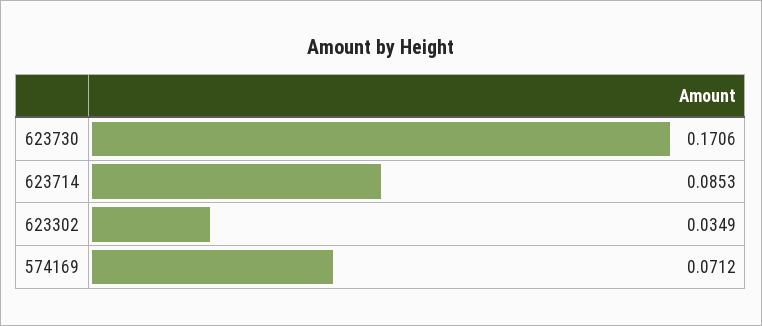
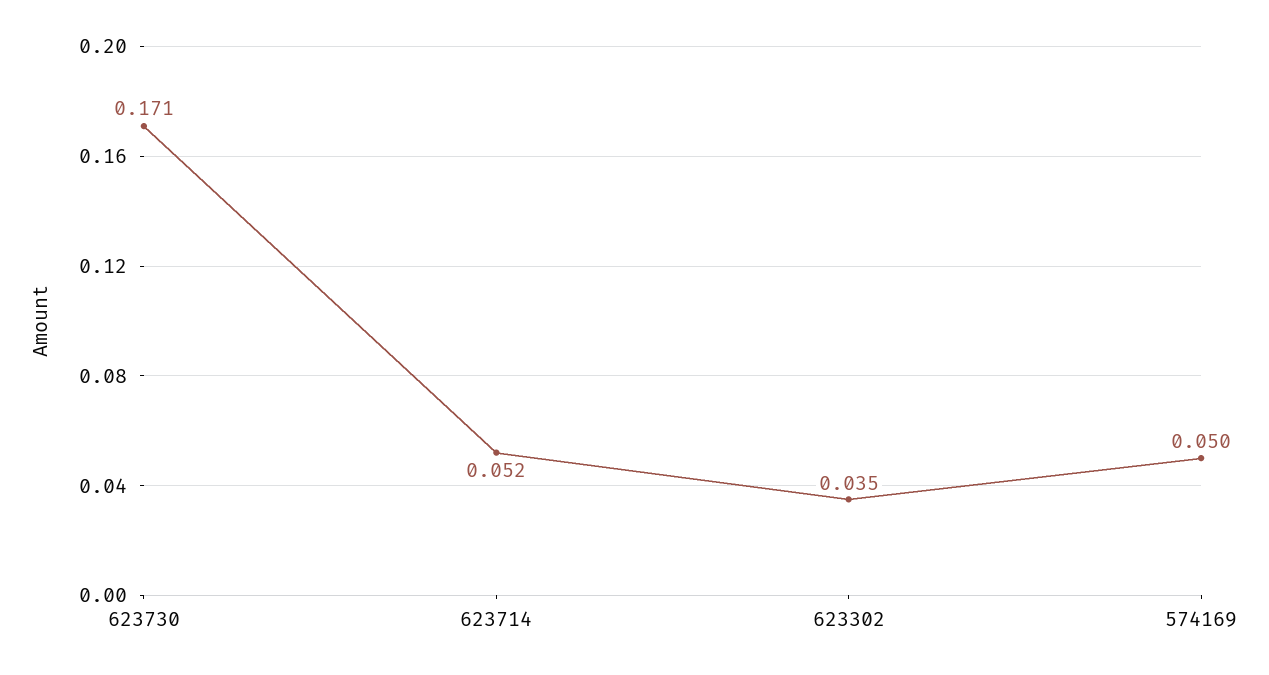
623714: 0.0853 -> 0.052
574169: 0.0712 -> 0.05

